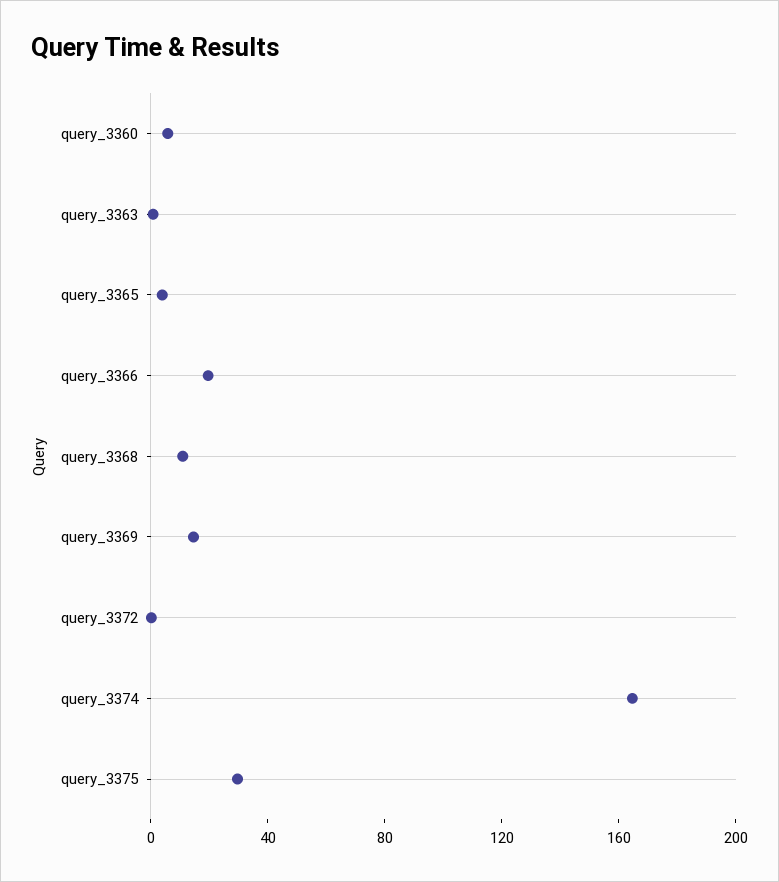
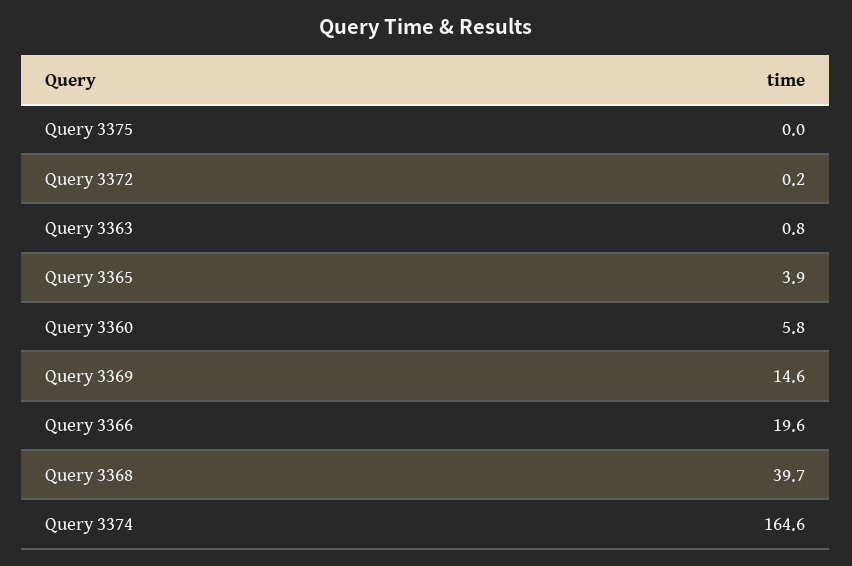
query_3368: 10 -> 39.7
query_3375: 30 -> 0

